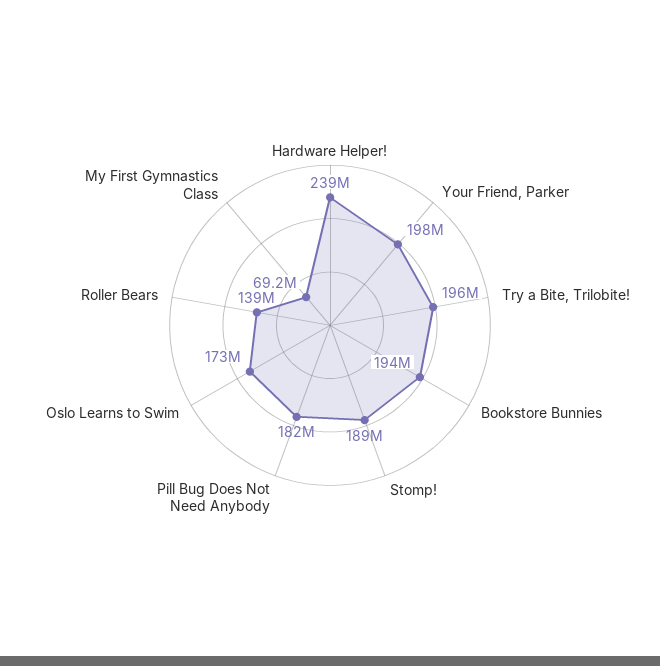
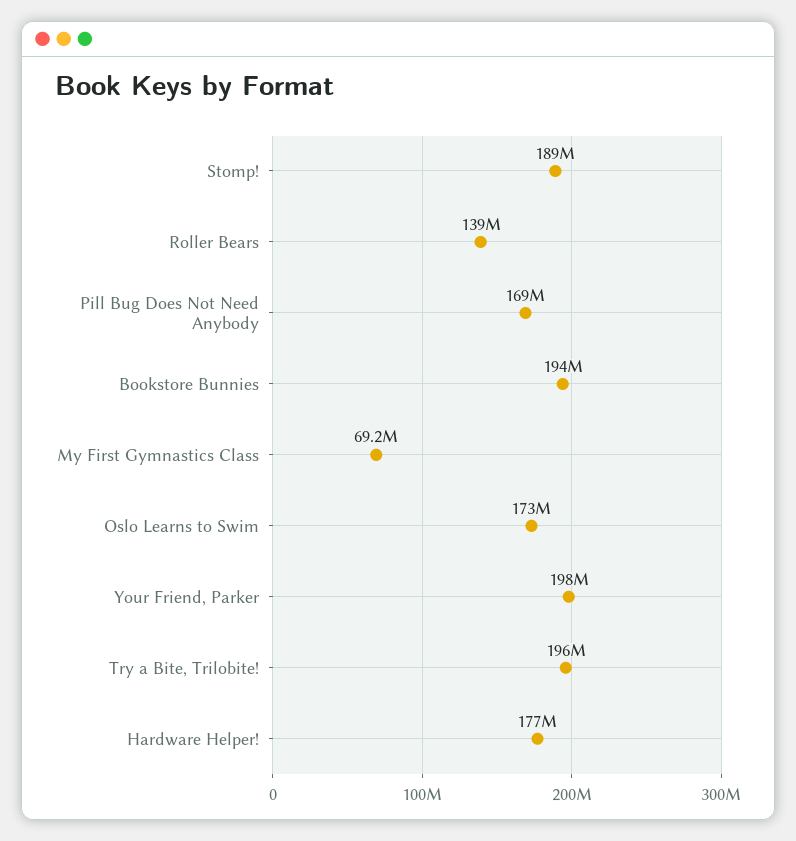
Hardware Helper!: 239000000 -> 177000000
Pill Bug Does Not Need Anybody: 182000000 -> 169000000

